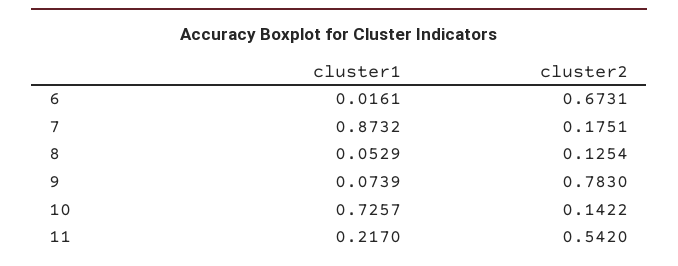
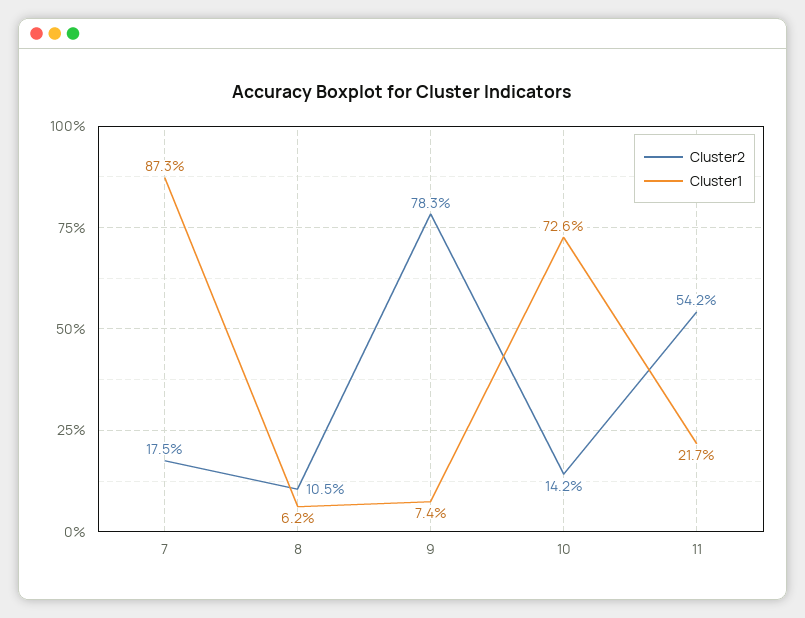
cluster1, 6: 0.0161 -> none
cluster2, 6: 0.6731 -> none
cluster1, 8: 0.0529 -> 0.062
cluster2, 8: 0.1254 -> 0.105

